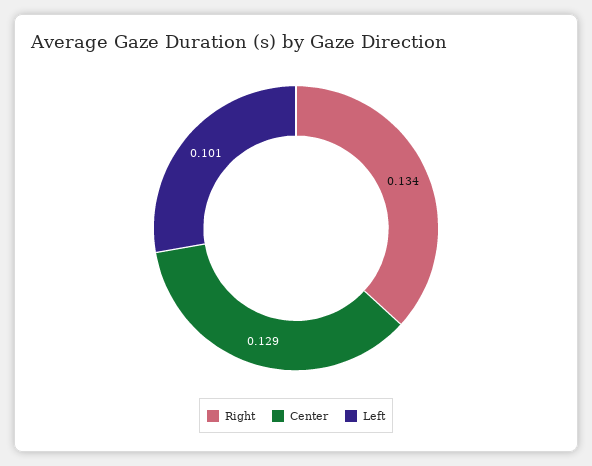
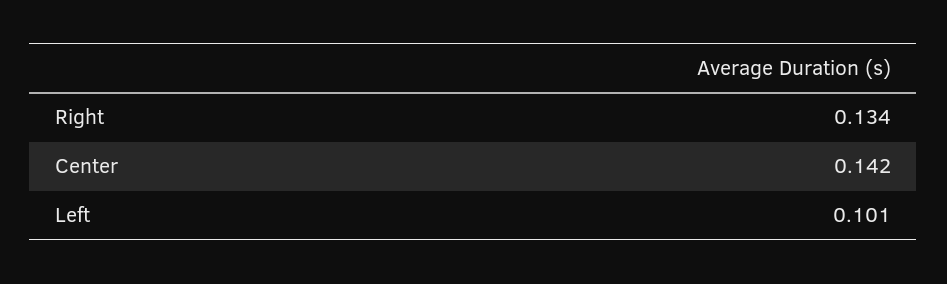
Center: 0.129 -> 0.142

